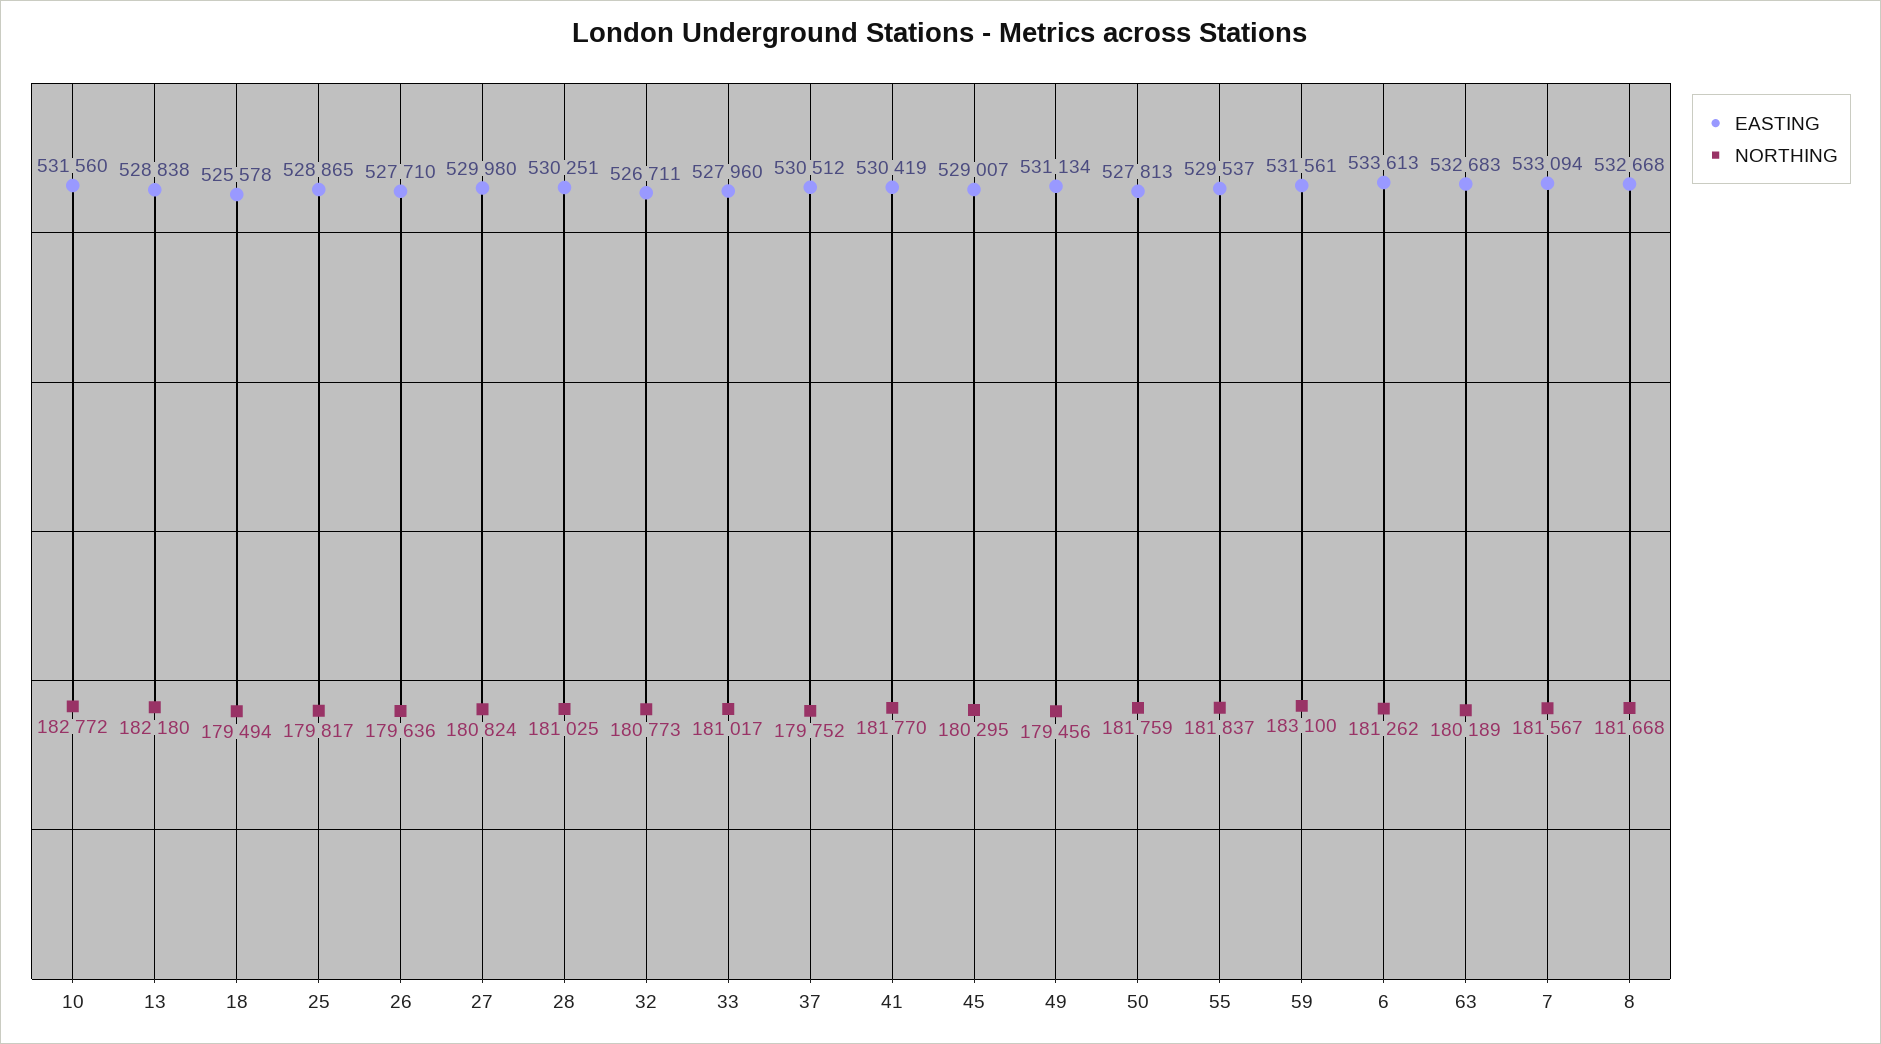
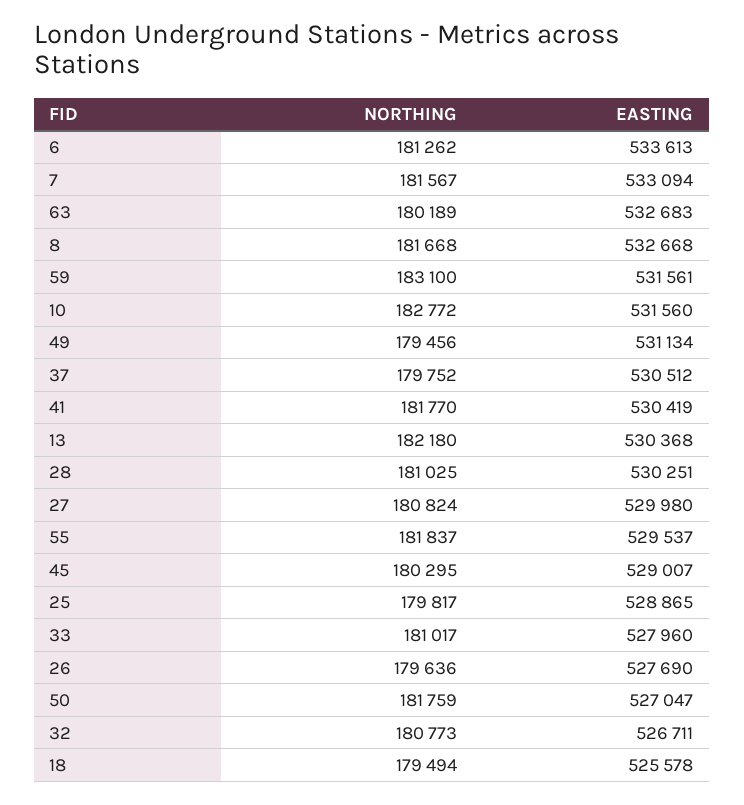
EASTING, 13: 528838 -> 530368
EASTING, 26: 527710 -> 527690
EASTING, 50: 527813 -> 527047

